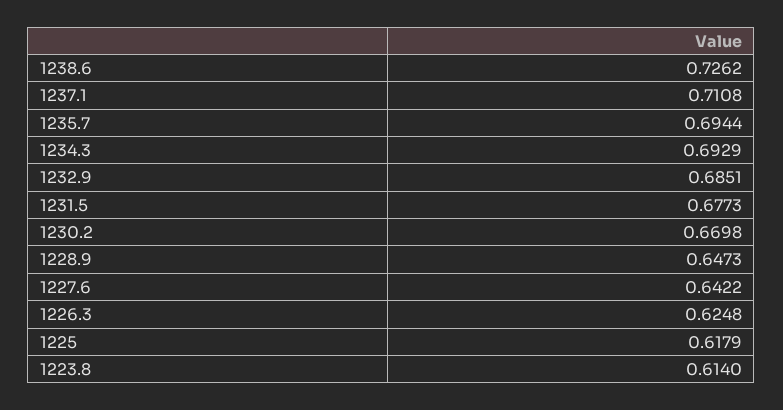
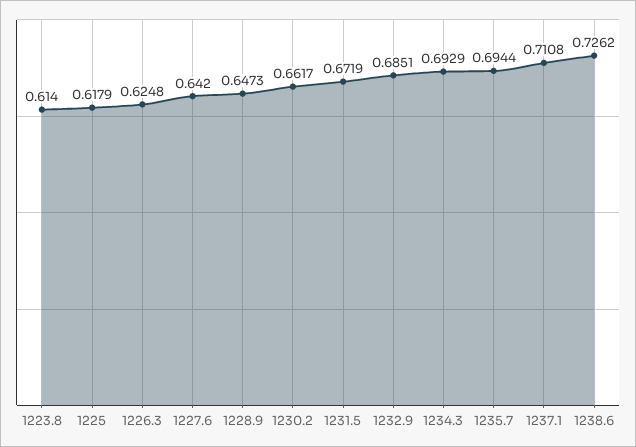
1231.5: 0.6773 -> 0.6719
1230.2: 0.6698 -> 0.6617
1227.6: 0.6422 -> 0.642

